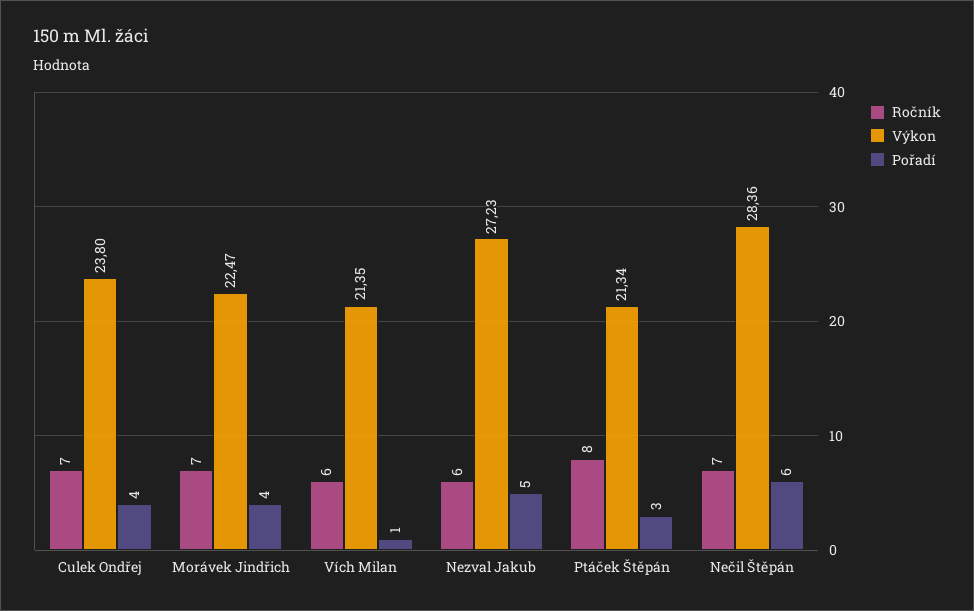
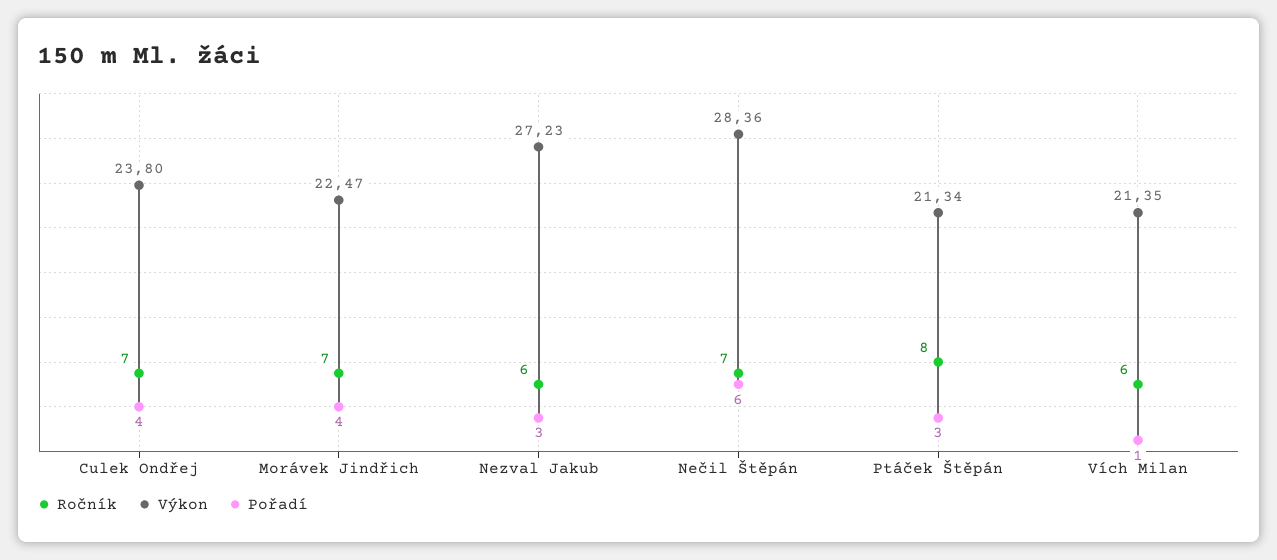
Pořadí, Nezval Jakub: 5 -> 3

